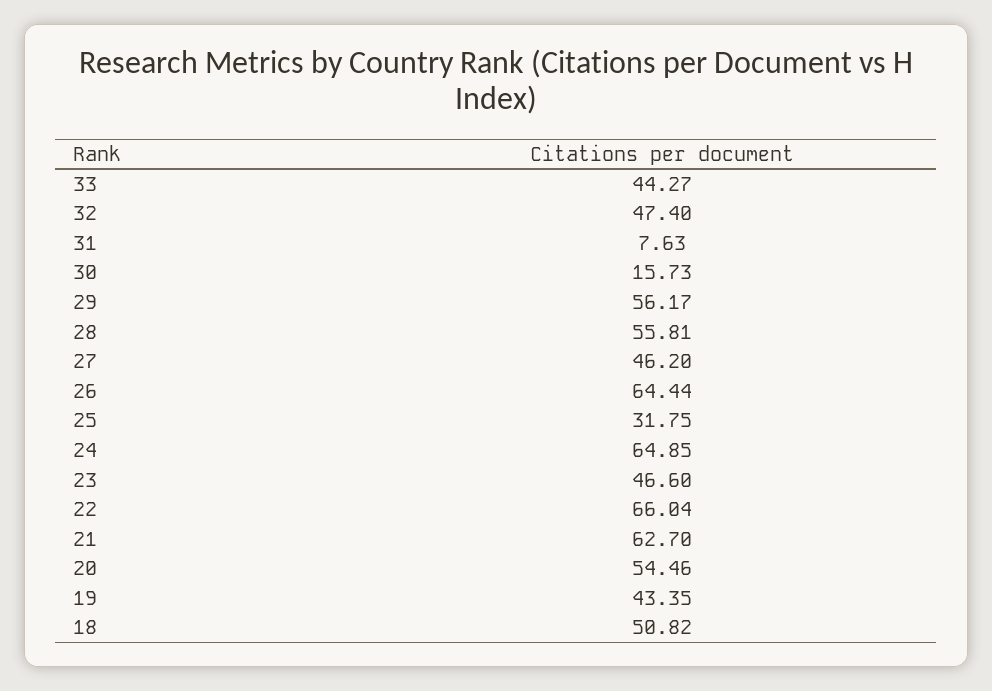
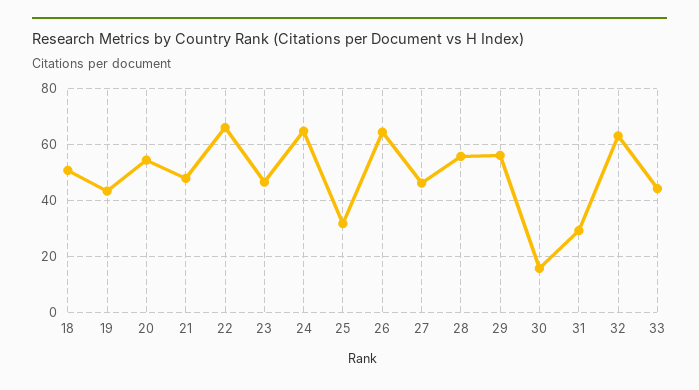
32: 47.4 -> 62.5
31: 7.63 -> 30
21: 62.7 -> 47.5

